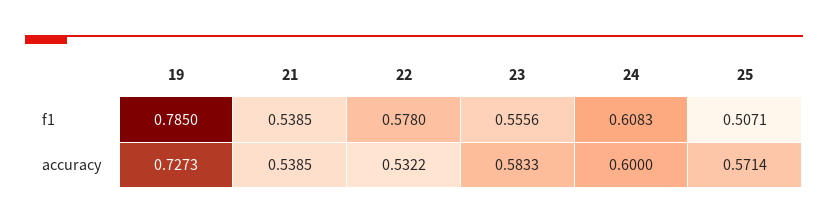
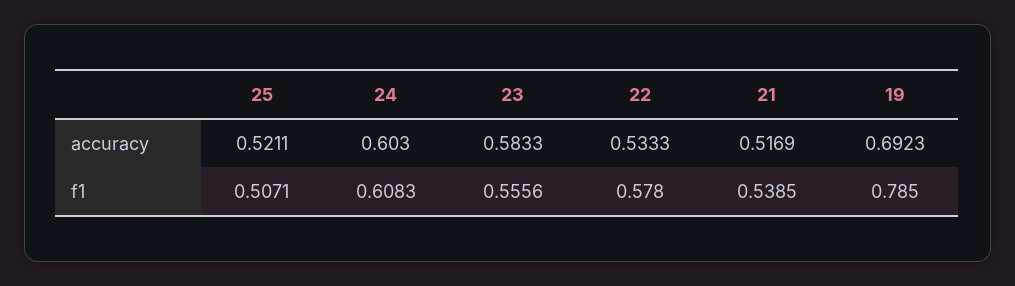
19, accuracy: 0.7273 -> 0.6923
21, accuracy: 0.5385 -> 0.5169
22, accuracy: 0.5322 -> 0.5333
24, accuracy: 0.6 -> 0.603
25, accuracy: 0.5714 -> 0.5211

